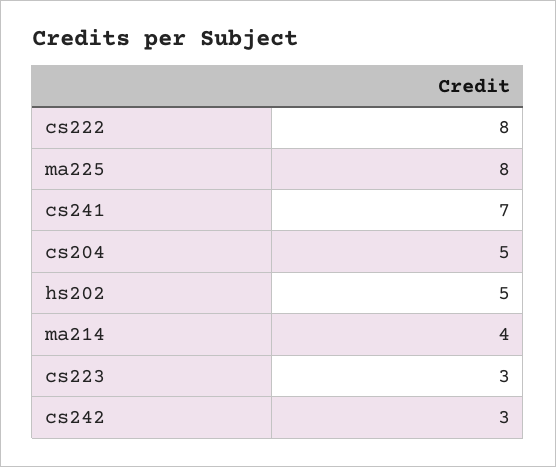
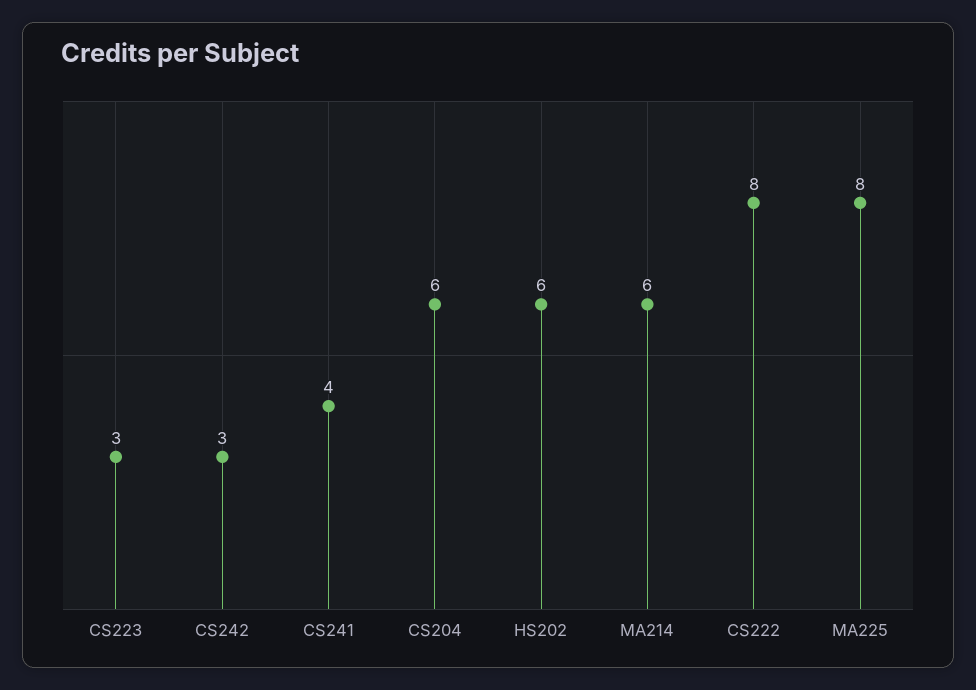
cs241: 7 -> 4
cs204: 5 -> 6
hs202: 5 -> 6
ma214: 4 -> 6

